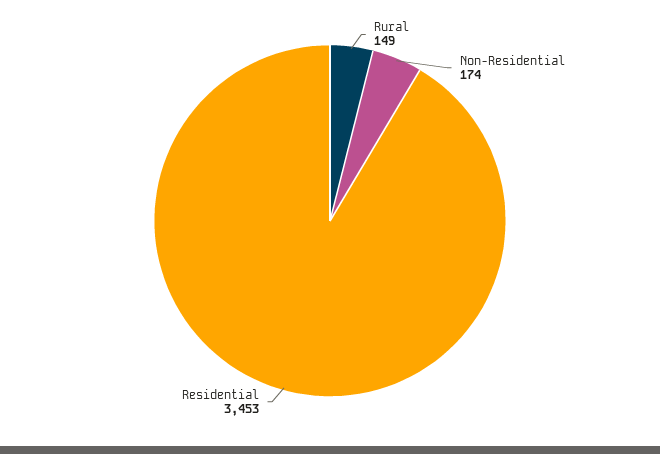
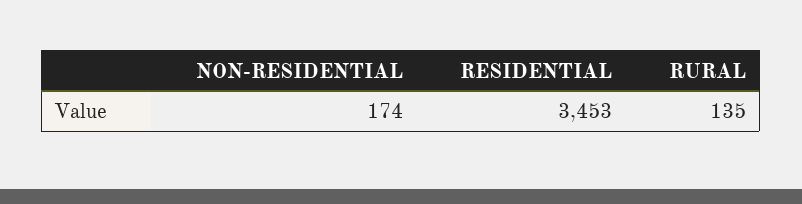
Rural: 149 -> 135

